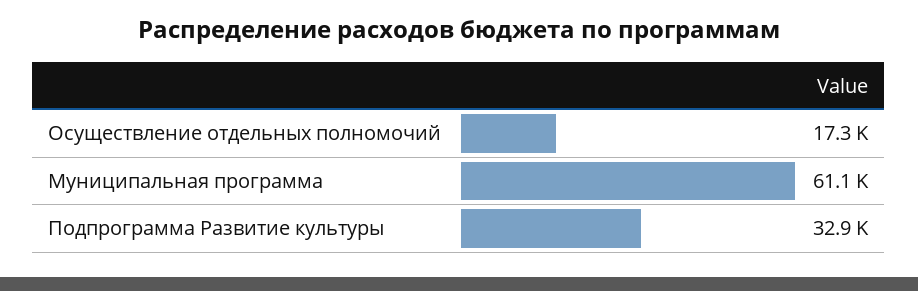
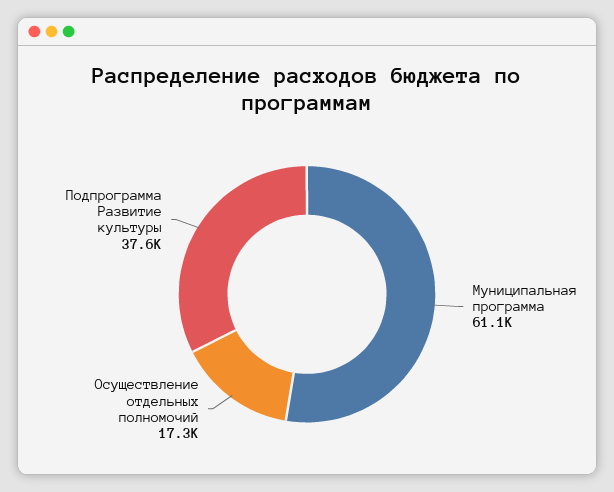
Подпрограмма Развитие культуры: 32900 -> 37600

